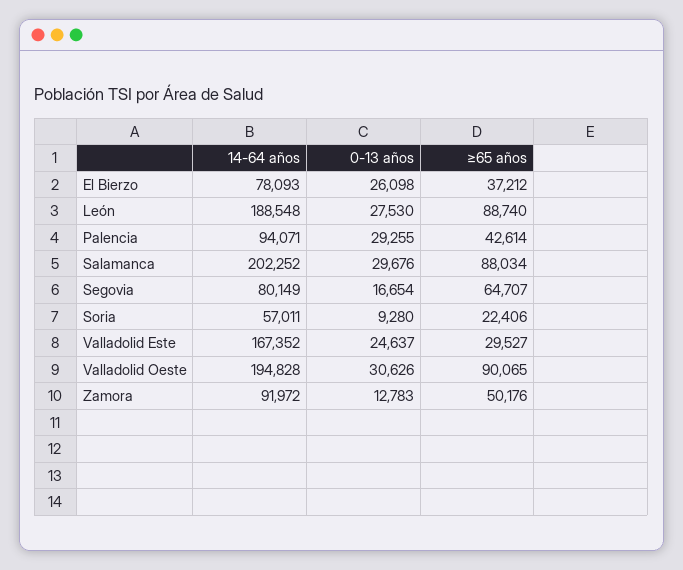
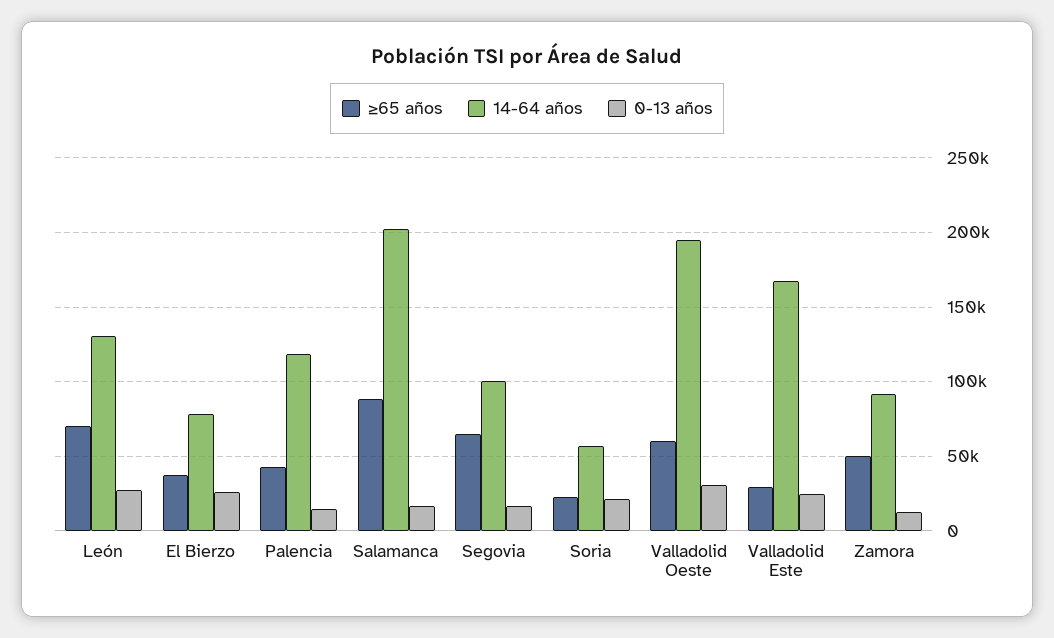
14-64 años, León: 188548 -> 130000
≥65 años, León: 88740 -> 70000
14-64 años, Palencia: 94071 -> 120000
0-13 años, Palencia: 29255 -> 15000
0-13 años, Salamanca: 29676 -> 15000
14-64 años, Segovia: 80149 -> 100000
0-13 años, Soria: 9280 -> 20000
≥65 años, Valladolid Oeste: 90065 -> 60000

